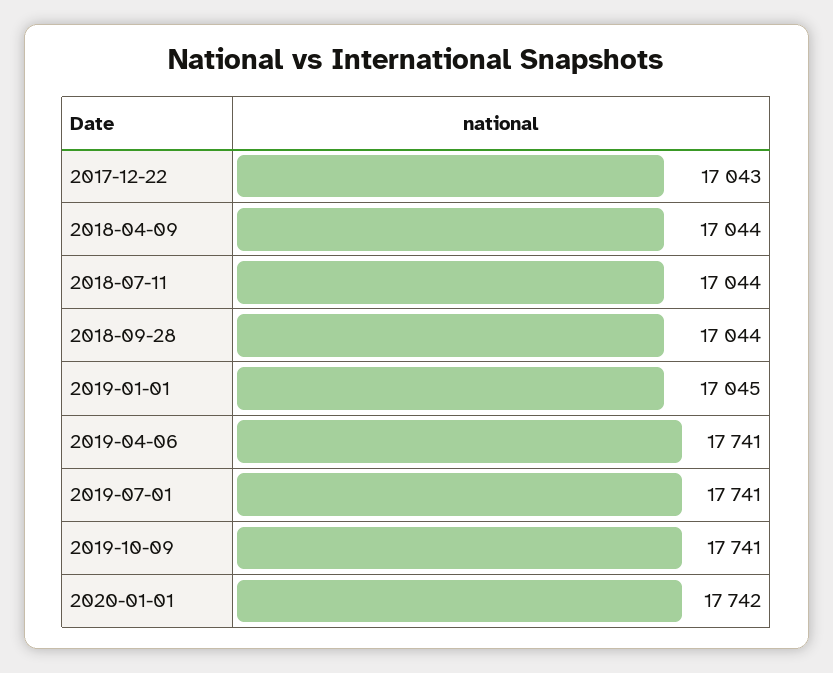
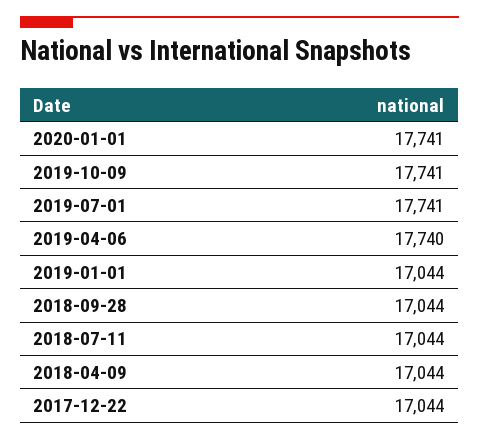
2017-12-22: 17043 -> 17044
2019-01-01: 17045 -> 17044
2019-04-06: 17741 -> 17740
2020-01-01: 17742 -> 17741

